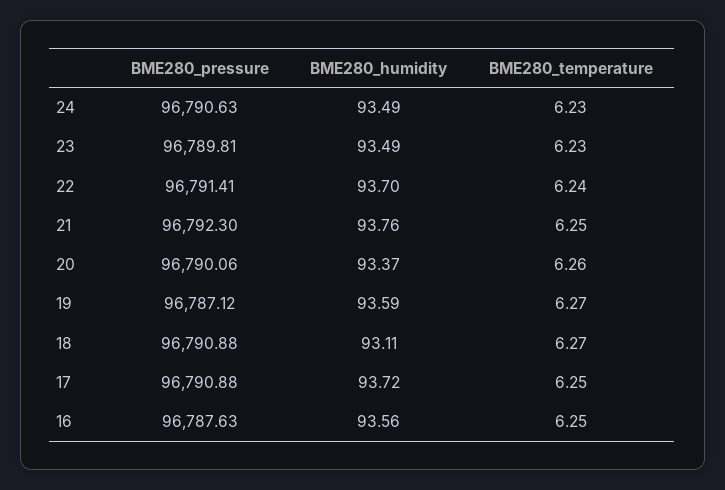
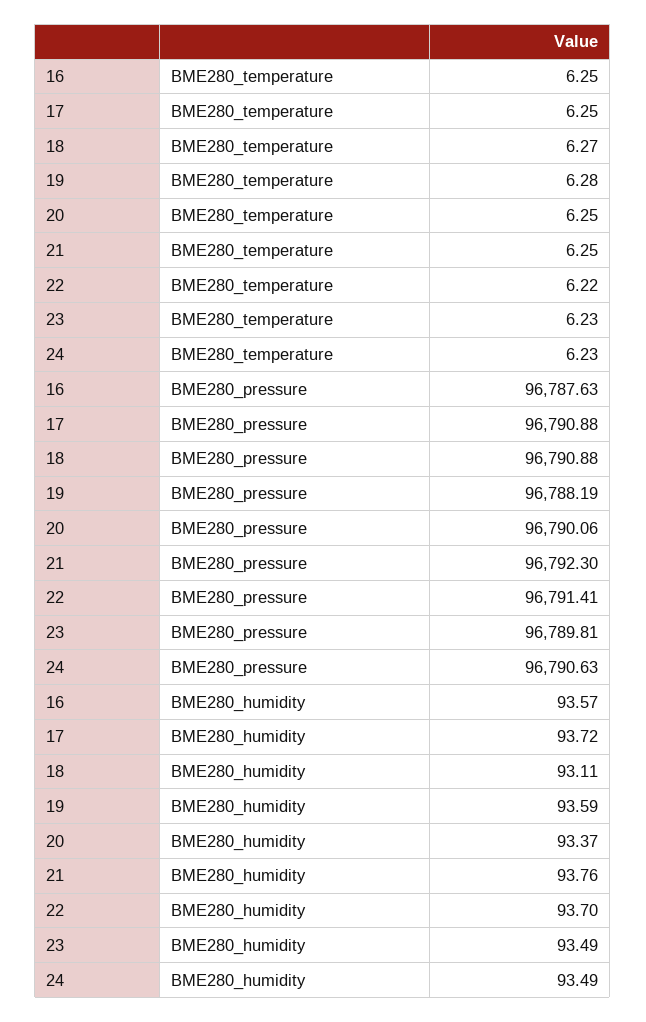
BME280_temperature, 22: 6.24 -> 6.22
BME280_temperature, 20: 6.26 -> 6.25
BME280_pressure, 19: 96787.12 -> 96788.19
BME280_temperature, 19: 6.27 -> 6.28
BME280_humidity, 16: 93.56 -> 93.57

